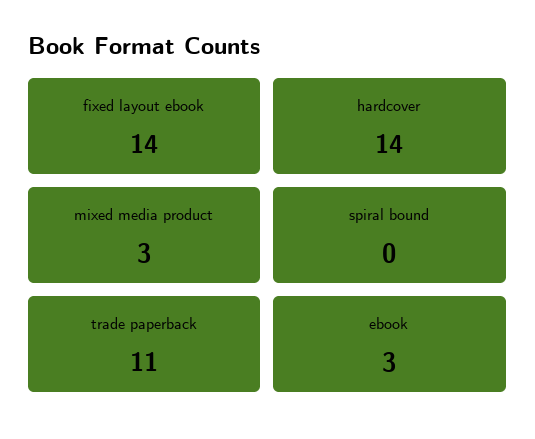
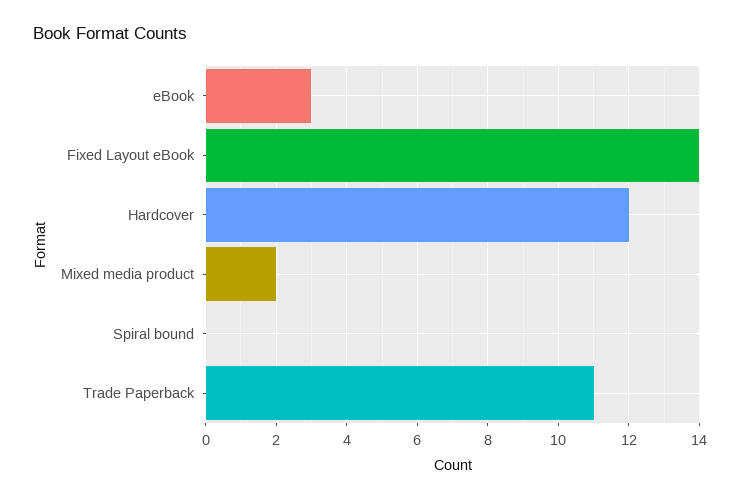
hardcover: 14 -> 12
mixed media product: 3 -> 2

